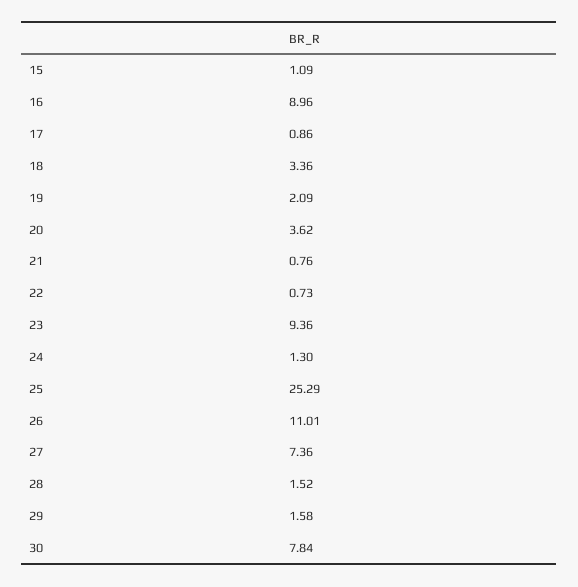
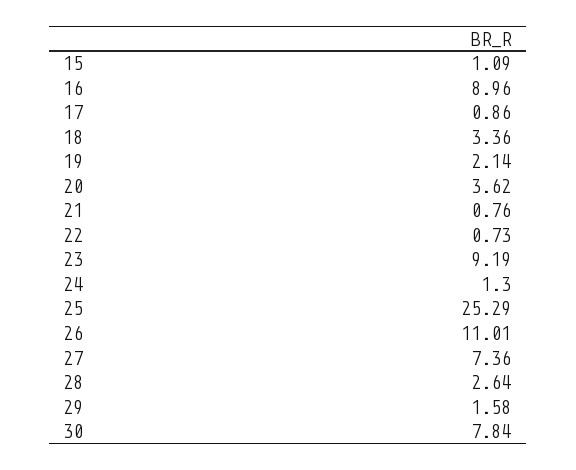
19: 2.09 -> 2.14
23: 9.36 -> 9.19
28: 1.52 -> 2.64

